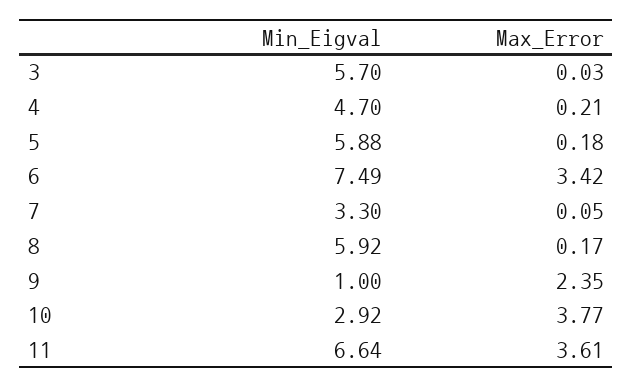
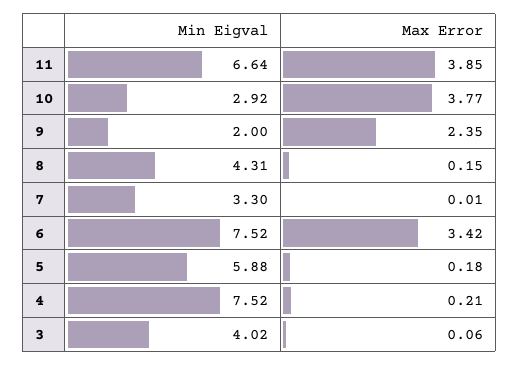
Min_Eigval, 3: 5.7 -> 4.02
Max_Error, 3: 0.03 -> 0.06
Min_Eigval, 4: 4.7 -> 7.52
Min_Eigval, 6: 7.49 -> 7.52
Max_Error, 7: 0.05 -> 0.01
Min_Eigval, 8: 5.92 -> 4.31
Max_Error, 8: 0.17 -> 0.15
Min_Eigval, 9: 1 -> 2
Max_Error, 11: 3.61 -> 3.85

